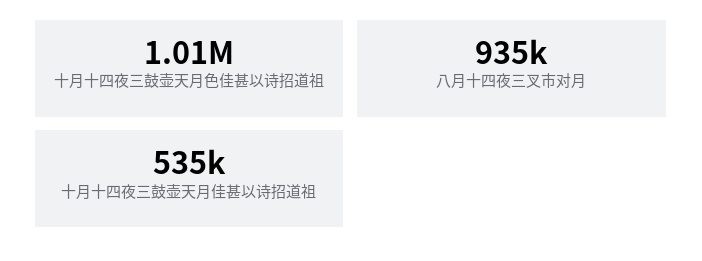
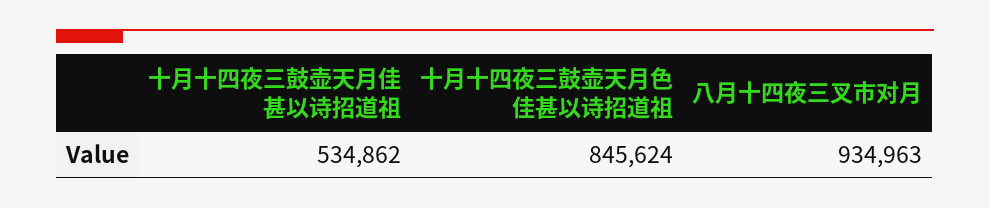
十月十四夜三鼓壶天月色佳甚以诗招道祖: 1010000 -> 845624

